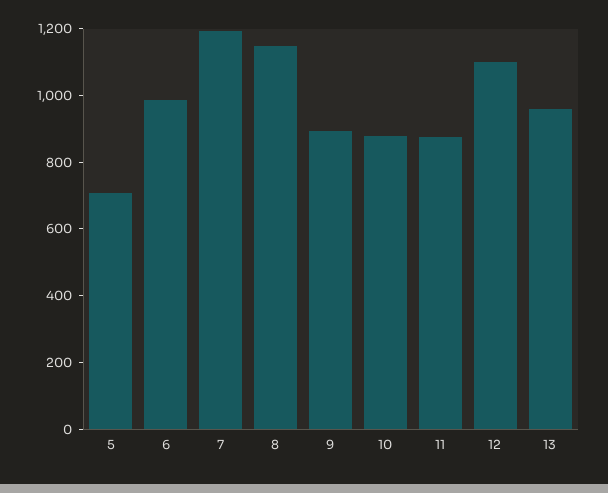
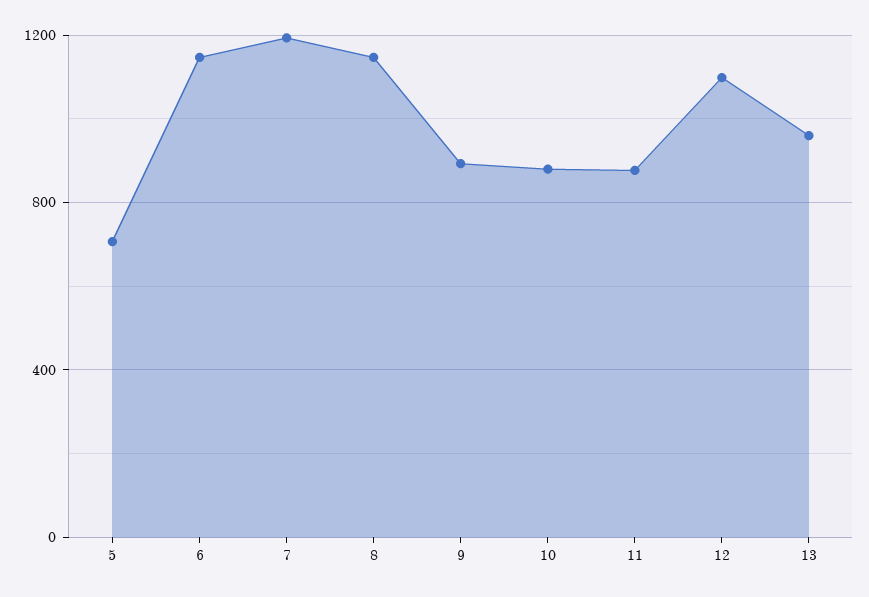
6: 1000 -> 1150

